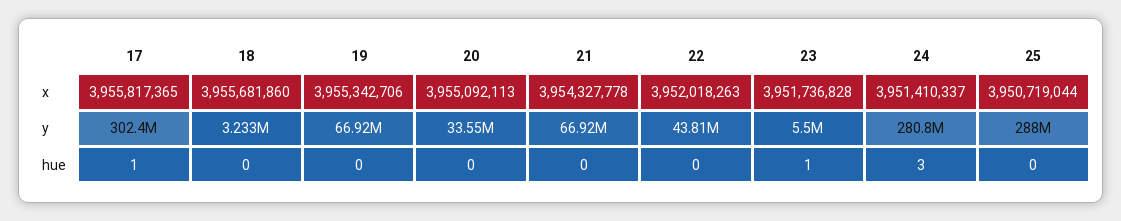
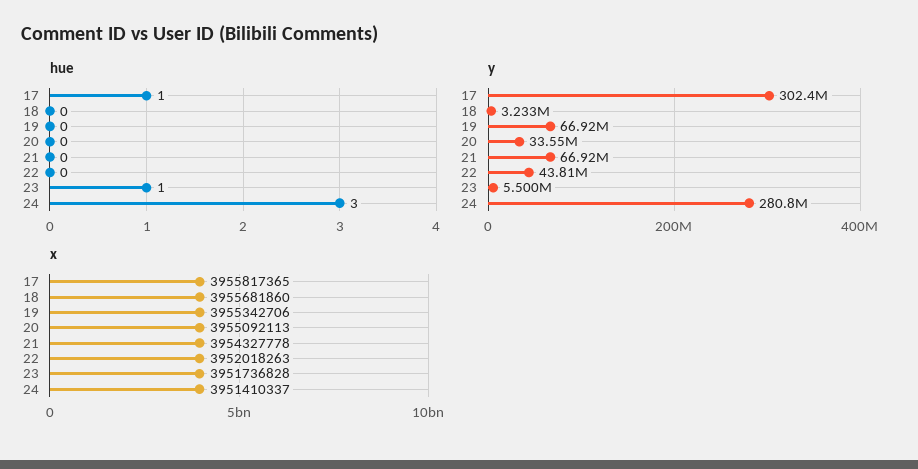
x, 25: 3950719044 -> none
y, 25: 288000000 -> none
hue, 25: 0 -> none

